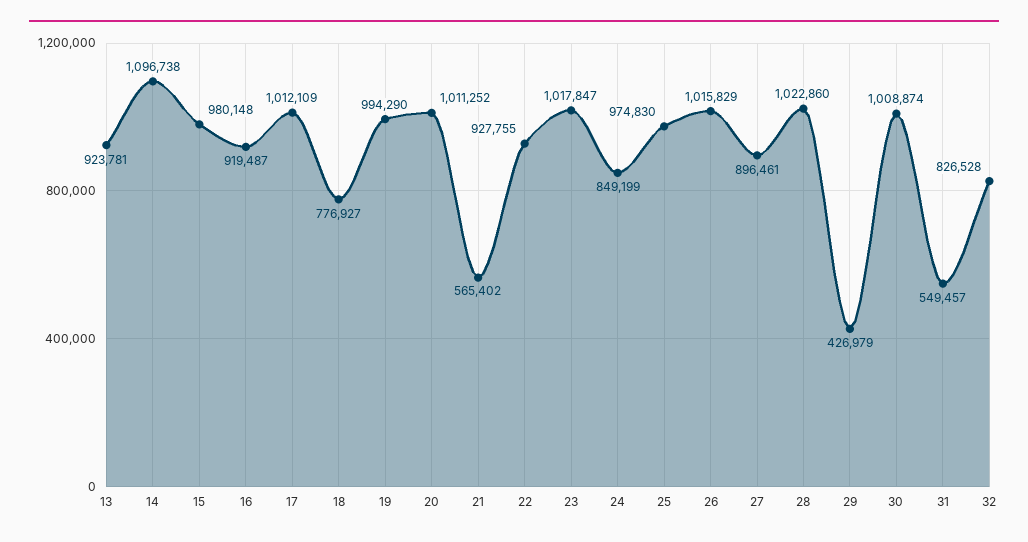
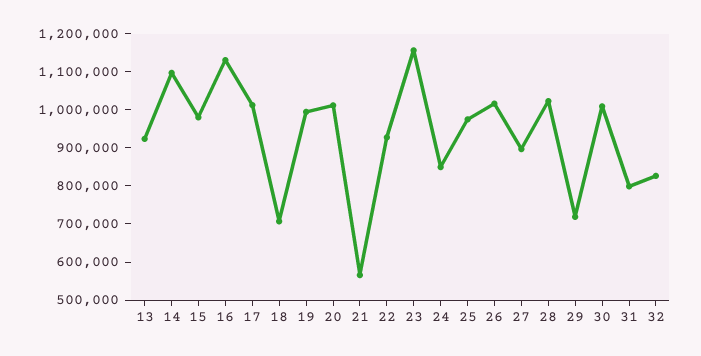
16: 919487 -> 1125000
18: 776927 -> 700000
23: 1017847 -> 1150000
29: 426979 -> 725000
31: 549457 -> 800000

